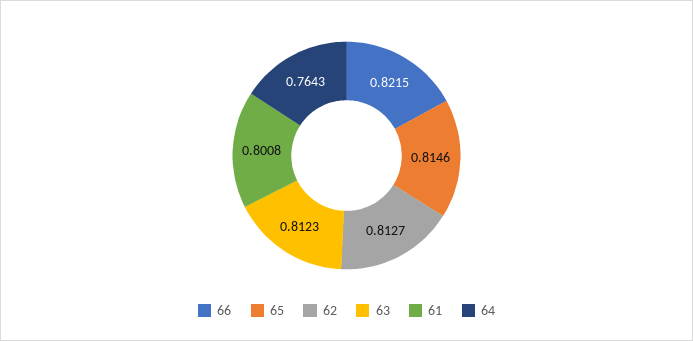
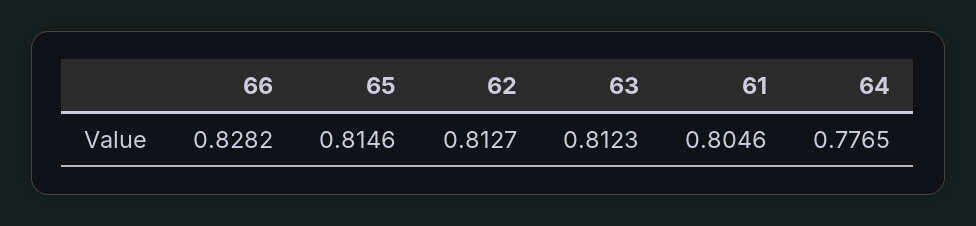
66: 0.8215 -> 0.8282
61: 0.8008 -> 0.8046
64: 0.7643 -> 0.7765

